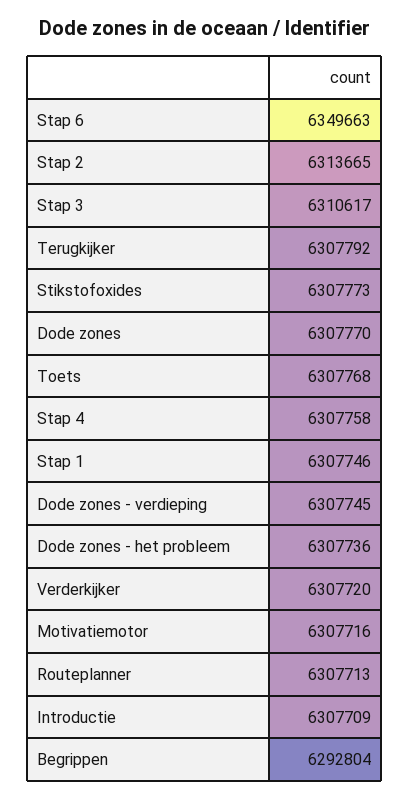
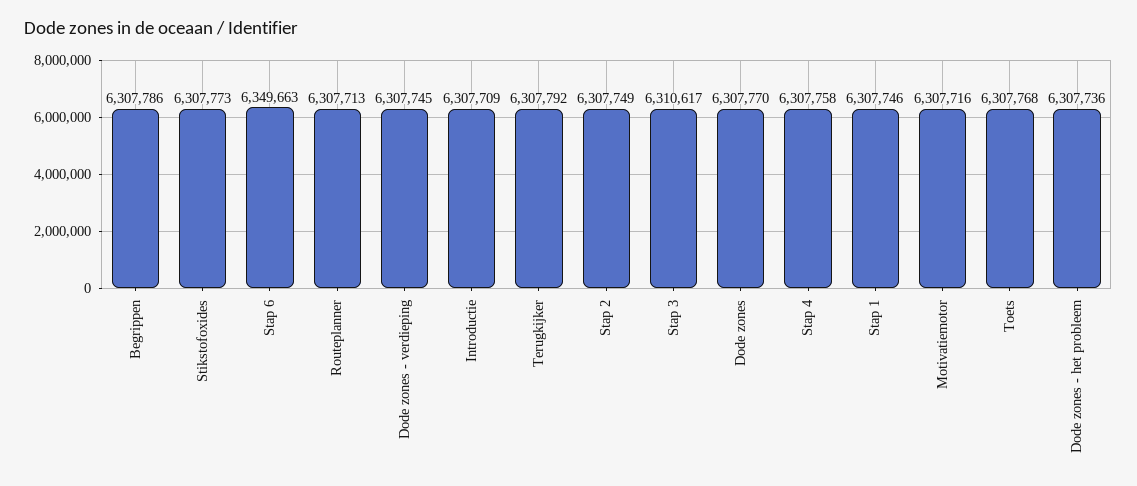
Stap 2: 6313665 -> 6307749
Verderkijker: 6307720 -> none
Begrippen: 6292804 -> 6307786

